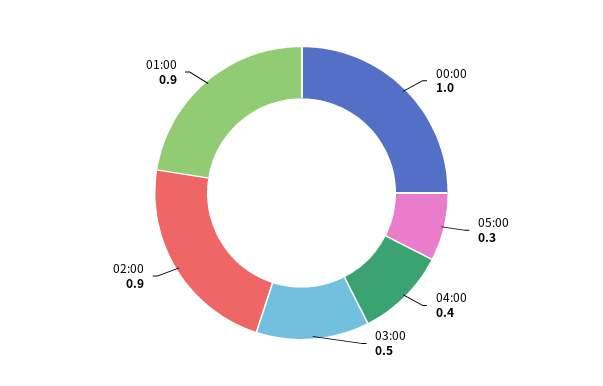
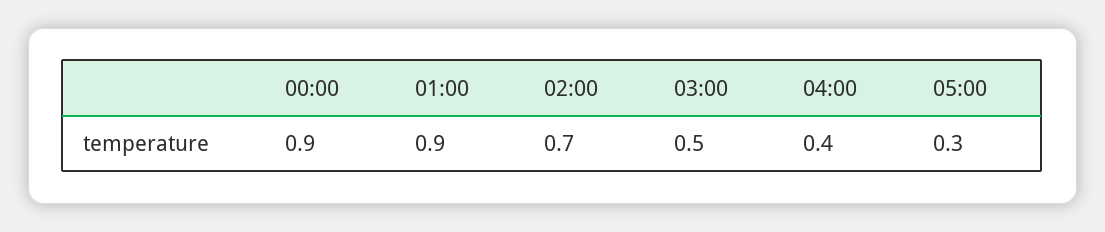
00:00: 1 -> 0.9
02:00: 0.9 -> 0.7

